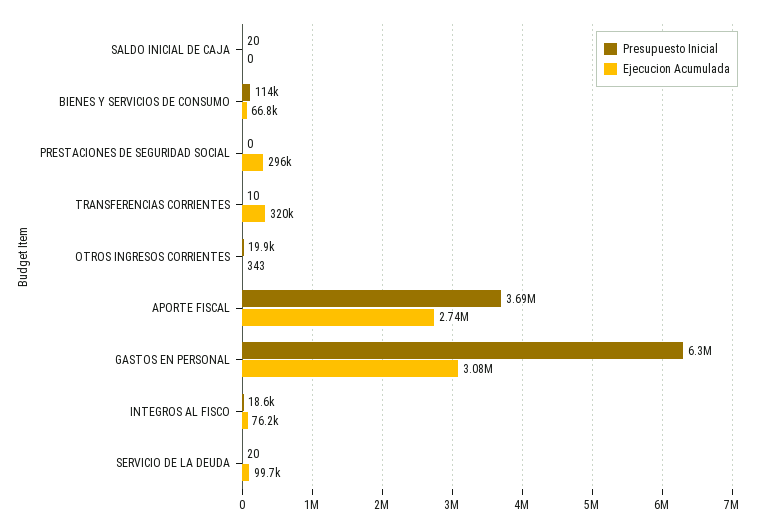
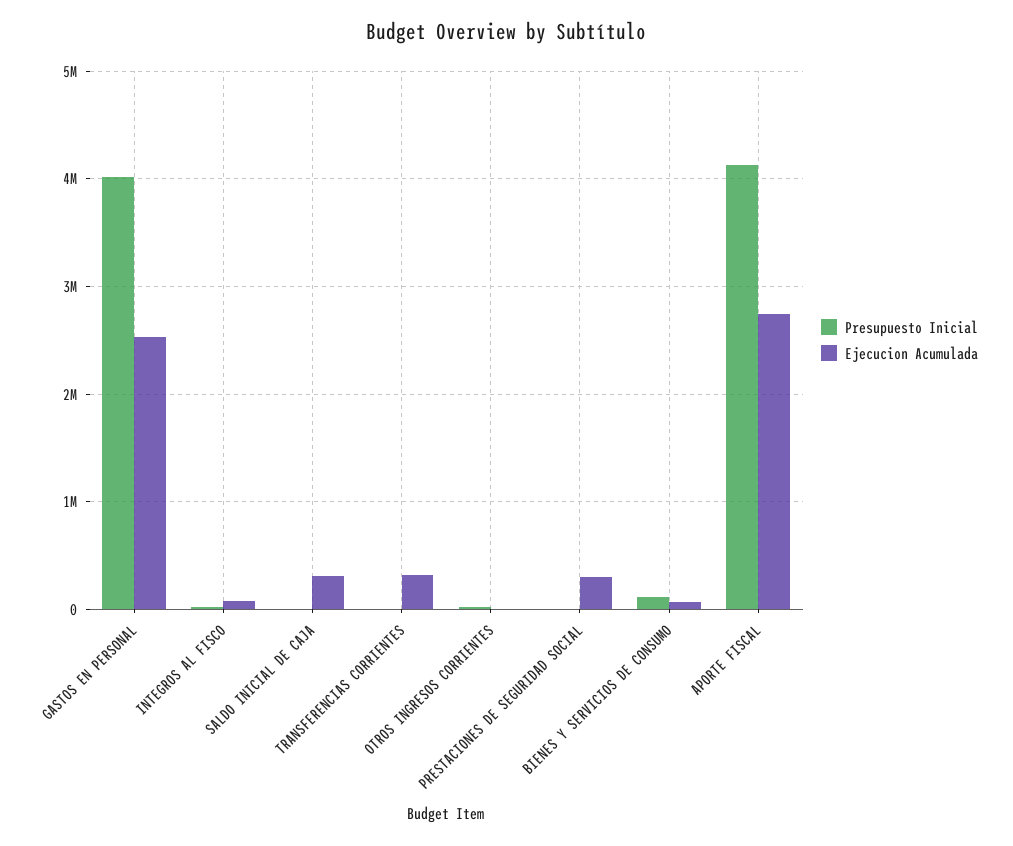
Ejecucion Acumulada, SALDO INICIAL DE CAJA: 0 -> 300000
Presupuesto Inicial, APORTE FISCAL: 3690000 -> 4100000
Presupuesto Inicial, GASTOS EN PERSONAL: 6300000 -> 4000000
Ejecucion Acumulada, GASTOS EN PERSONAL: 3080000 -> 2500000
Presupuesto Inicial, SERVICIO DE LA DEUDA: 20 -> none
Ejecucion Acumulada, SERVICIO DE LA DEUDA: 99700 -> none

